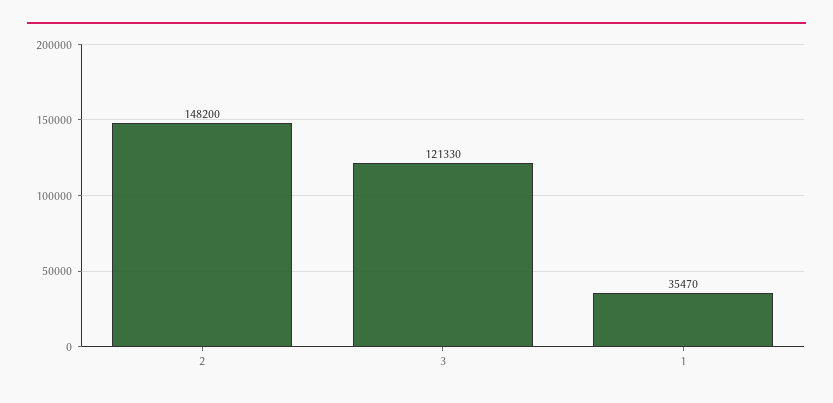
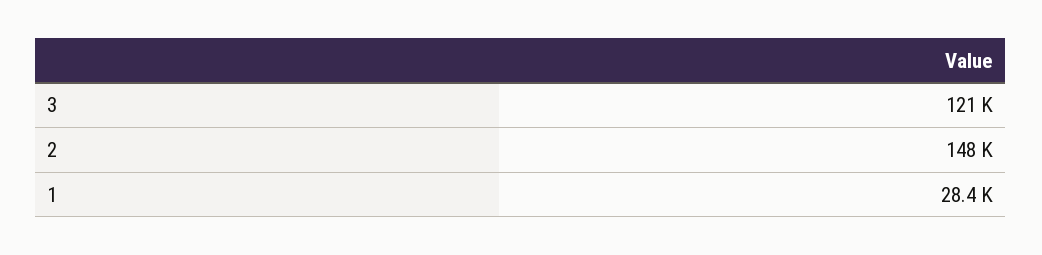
1: 35470 -> 28400

